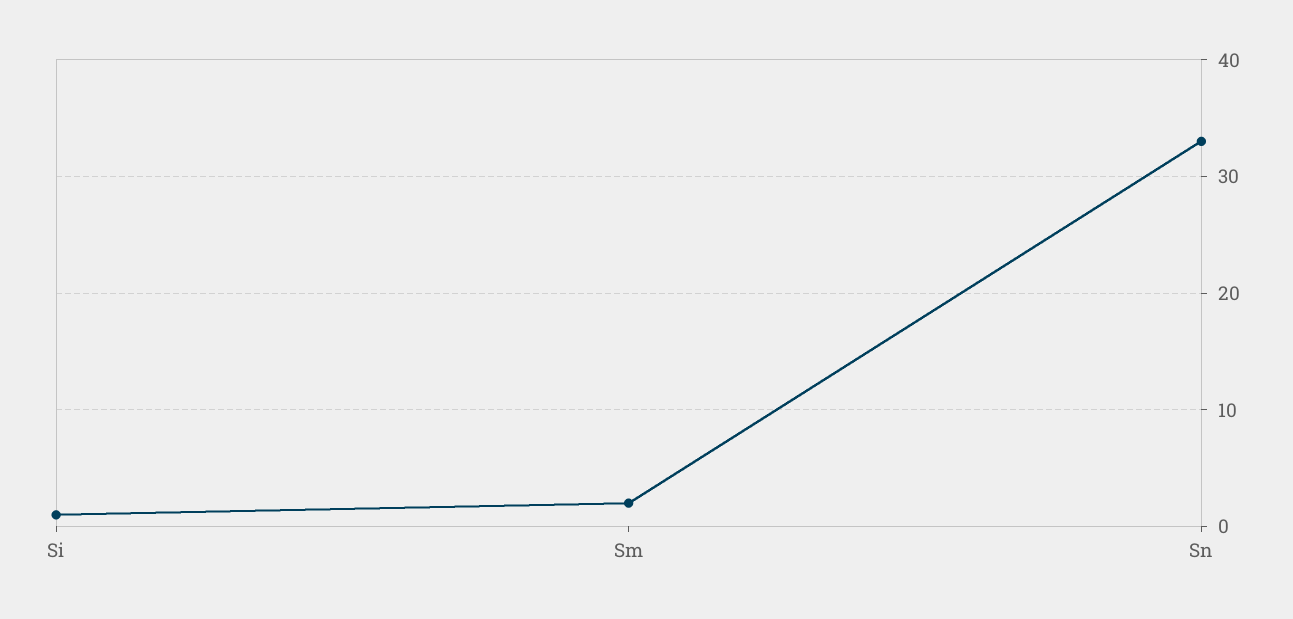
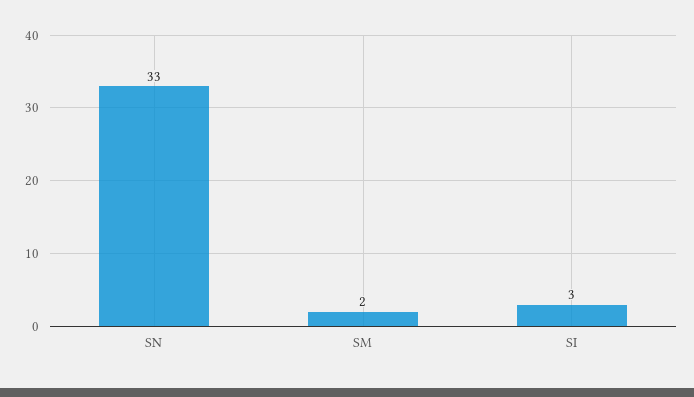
Si: 1 -> 3

